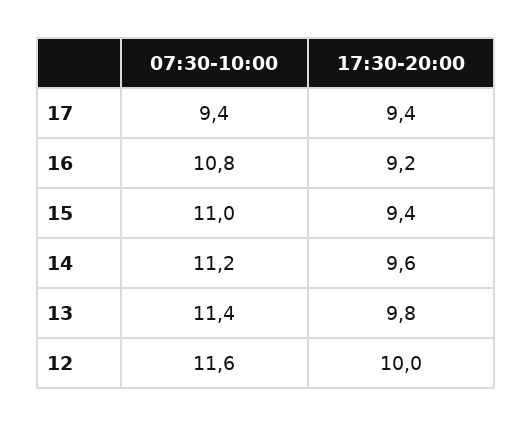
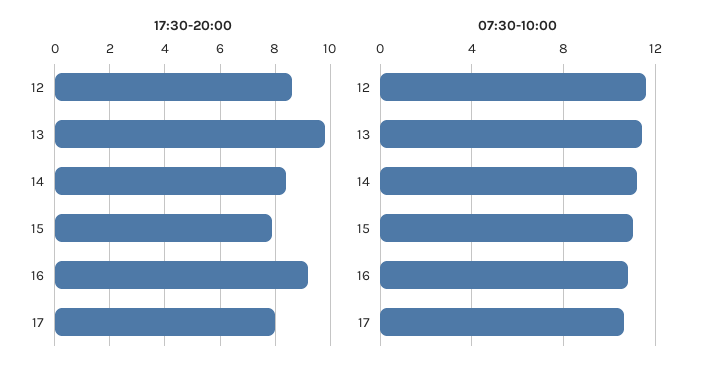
07:30-10:00, 17: 9.4 -> 10.5
17:30-20:00, 17: 9.4 -> 8
17:30-20:00, 15: 9.4 -> 8
17:30-20:00, 14: 9.6 -> 8.5
17:30-20:00, 12: 10 -> 8.5

